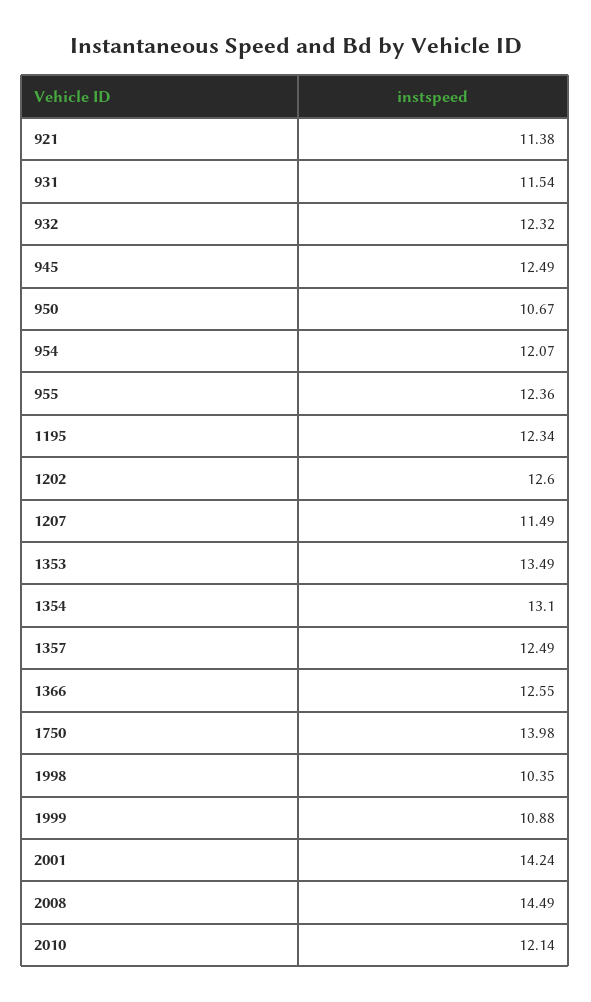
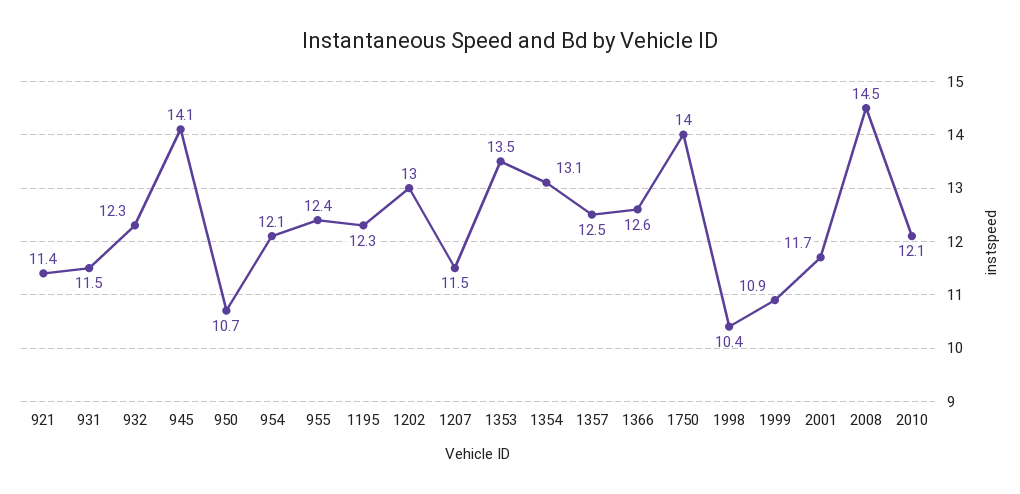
945: 12.49 -> 14.1
1202: 12.6 -> 13
2001: 14.24 -> 11.7

